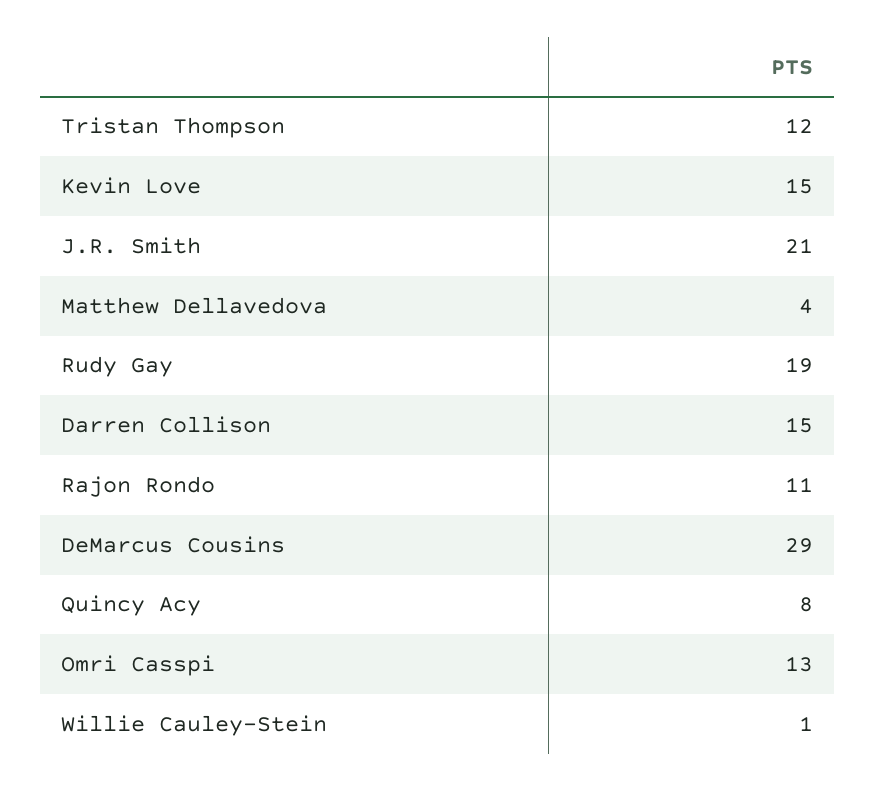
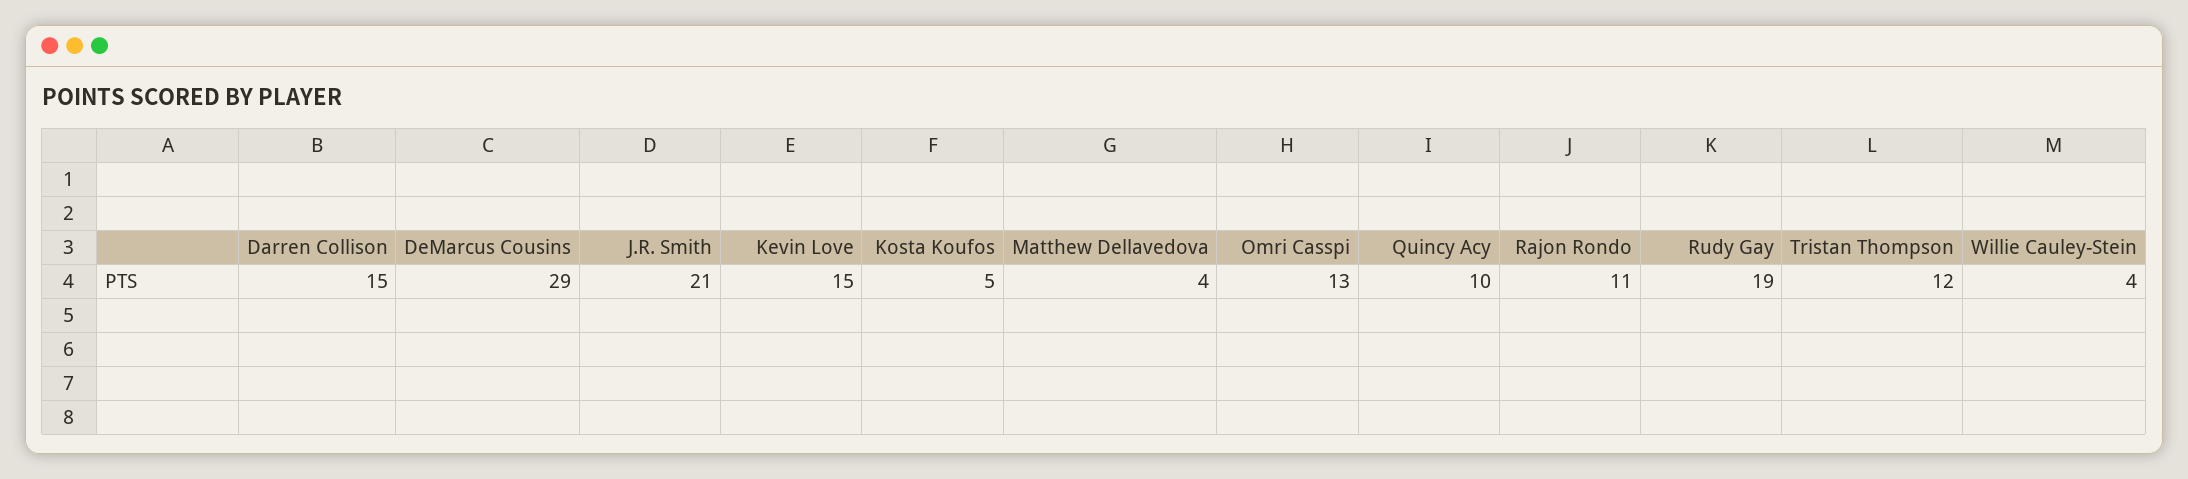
Quincy Acy: 8 -> 10
Willie Cauley-Stein: 1 -> 4
Kosta Koufos: none -> 5

